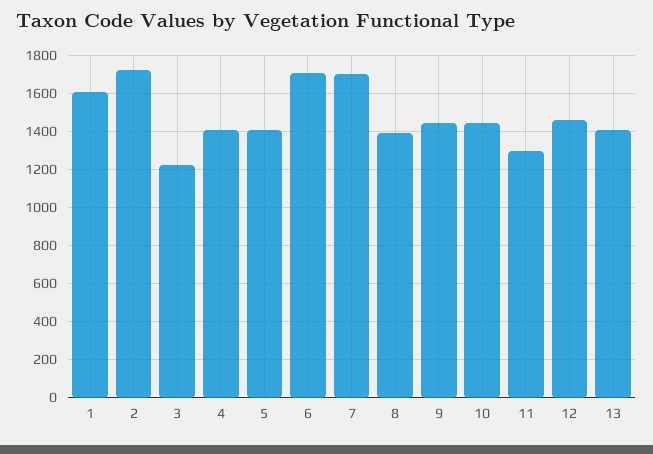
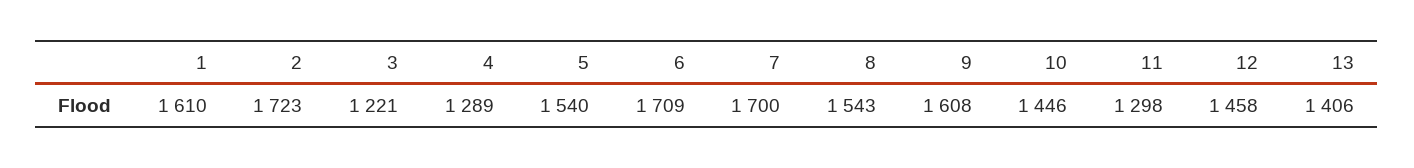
4: 1400 -> 1289
5: 1400 -> 1540
8: 1400 -> 1543
9: 1450 -> 1608

